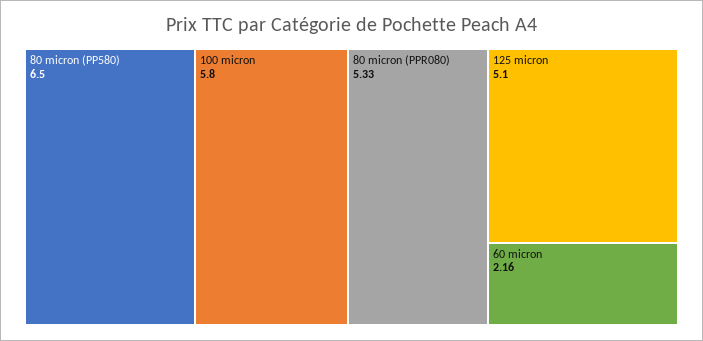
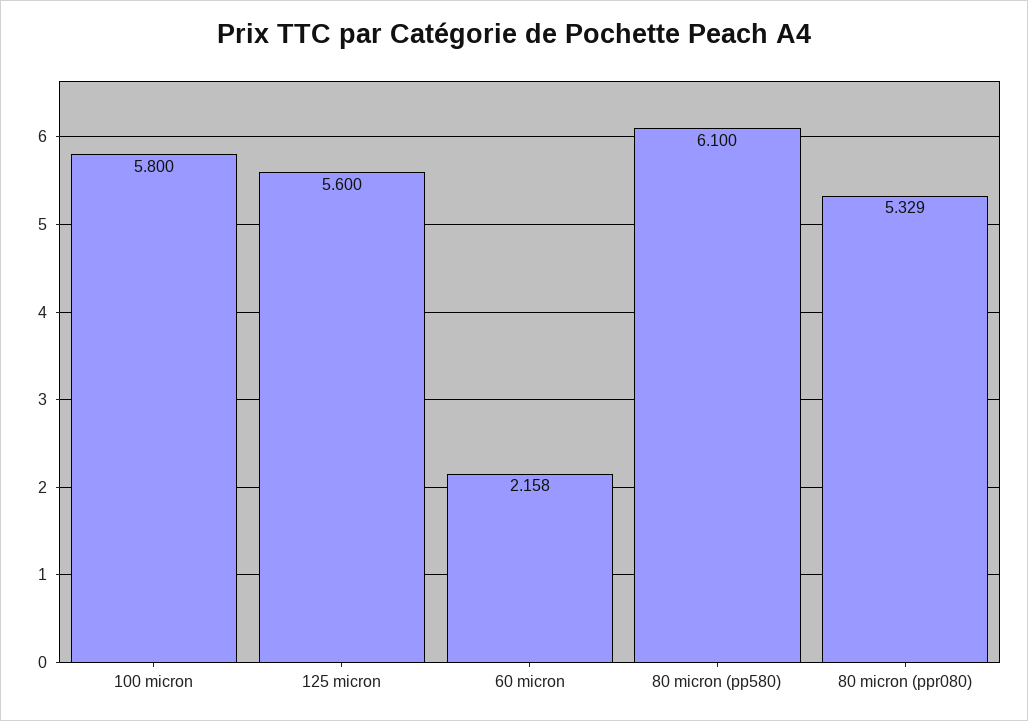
80 micron (PP580): 6.5 -> 6.1
125 micron: 5.1 -> 5.6

